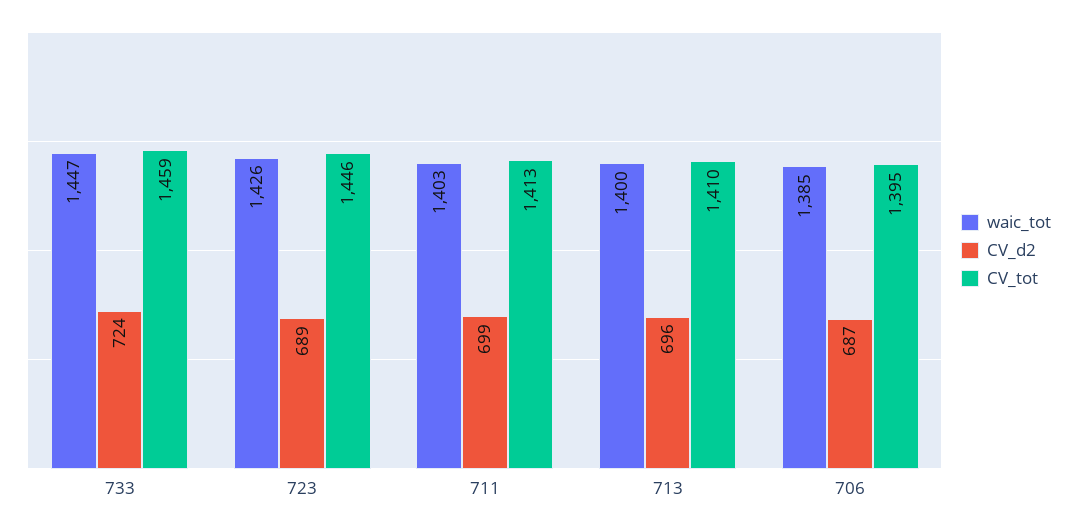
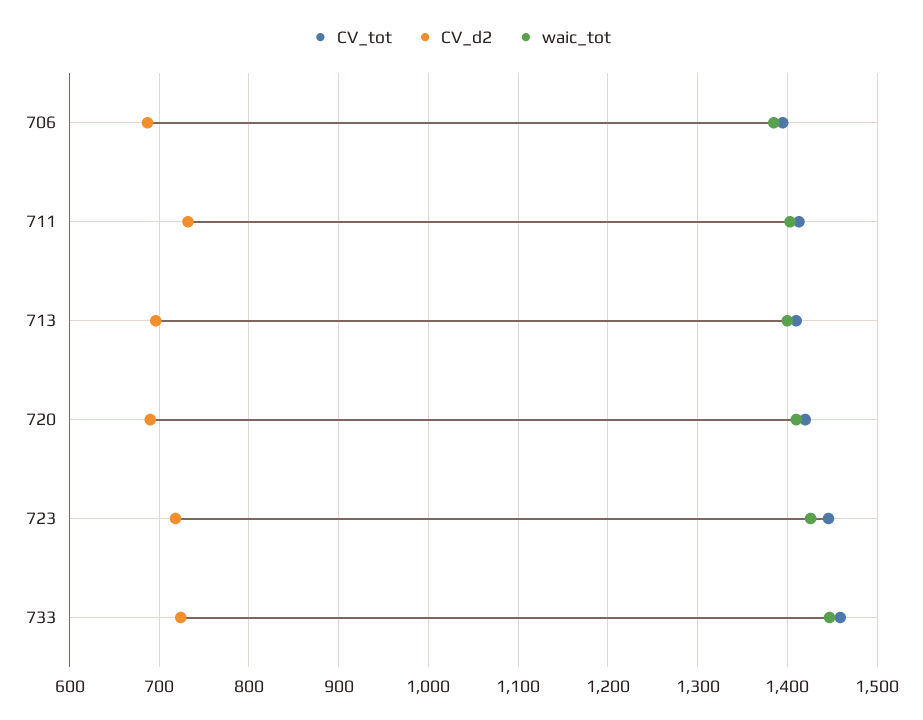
CV_d2, 723: 689 -> 720
CV_d2, 711: 699 -> 730
CV_tot, 720: none -> 1420
CV_d2, 720: none -> 690
waic_tot, 720: none -> 1410

